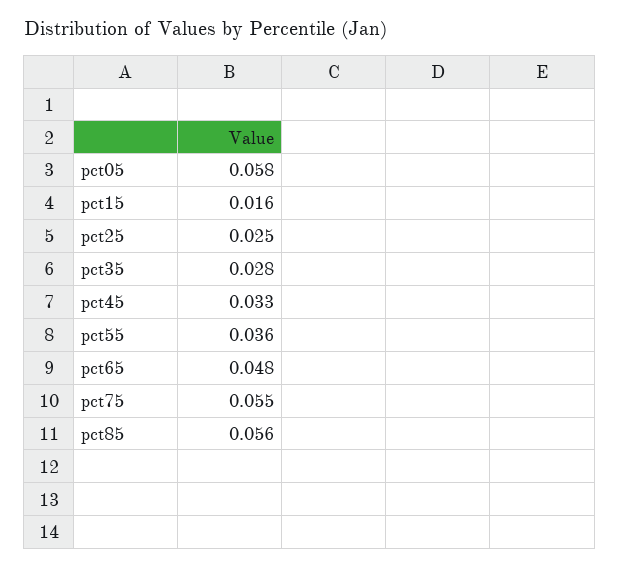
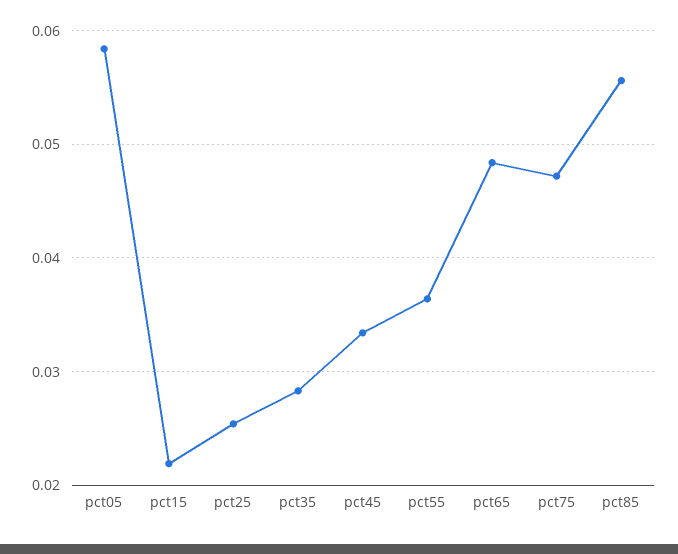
pct15: 0.016 -> 0.022
pct75: 0.055 -> 0.047

